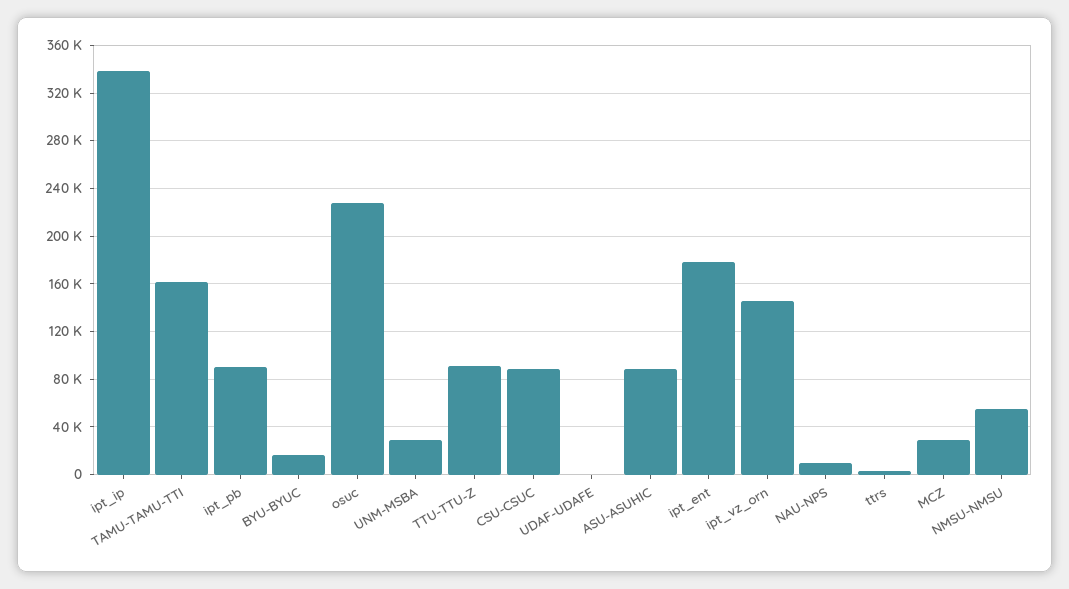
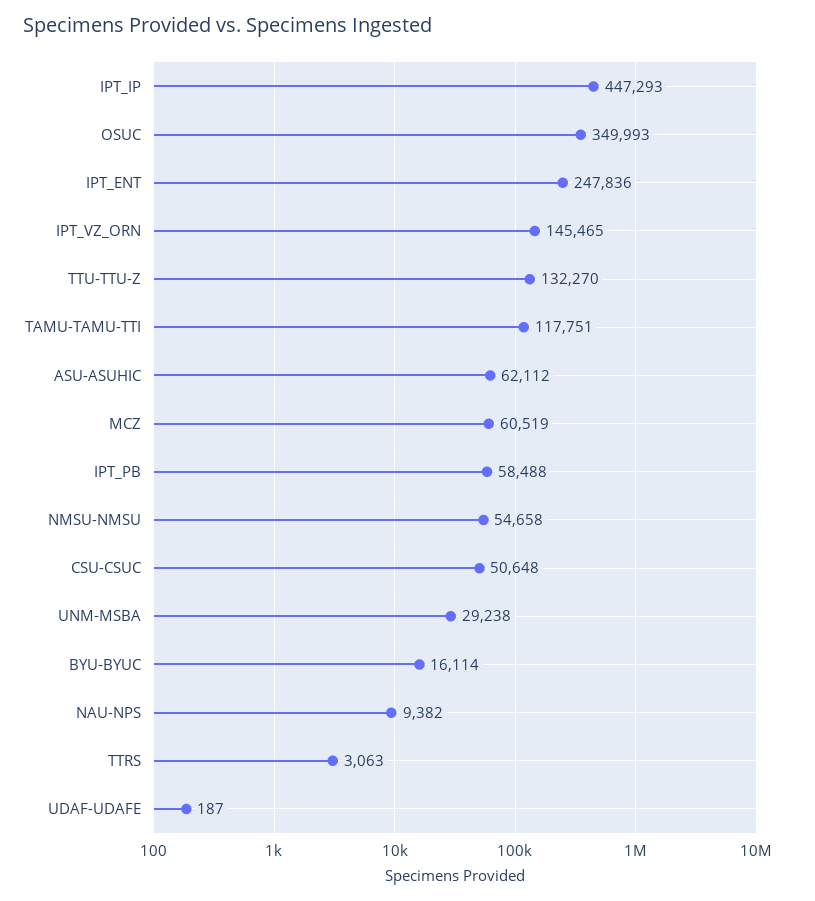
ipt_ip: 340000 -> 447293
TAMU-TAMU-TTI: 160000 -> 117751
ipt_pb: 90000 -> 58488
osuc: 230000 -> 349993
TTU-TTU-Z: 90000 -> 132270
CSU-CSUC: 90000 -> 50648
ASU-ASUHIC: 90000 -> 62112
ipt_ent: 180000 -> 247836
MCZ: 30000 -> 60519

